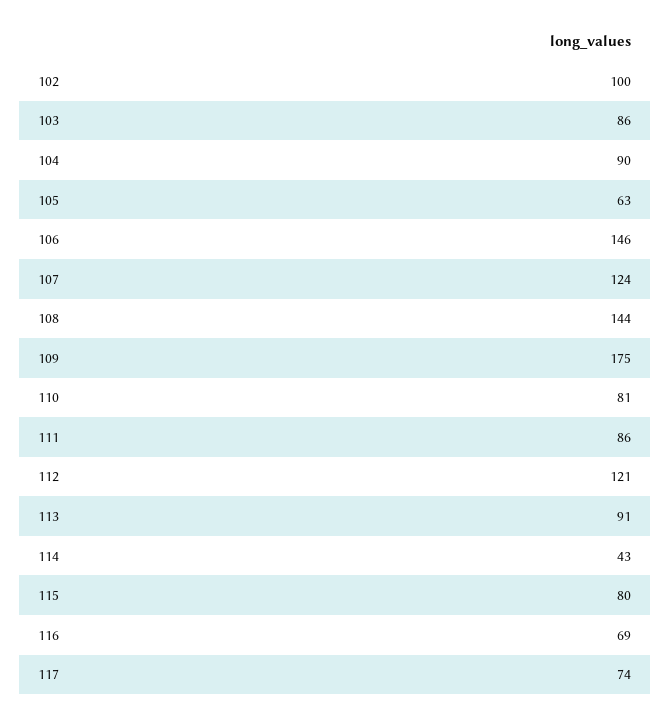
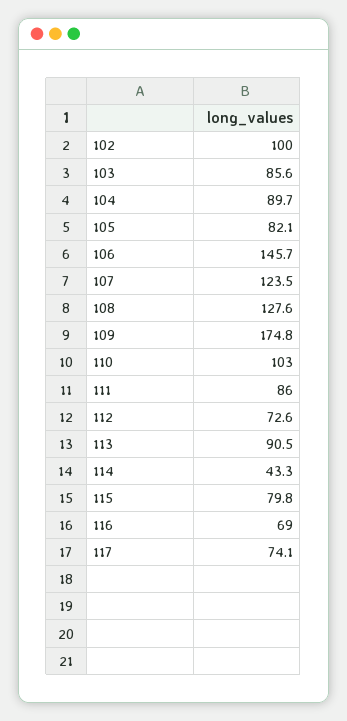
105: 63 -> 82.1
108: 144 -> 127.6
110: 81 -> 103
112: 121 -> 72.6

